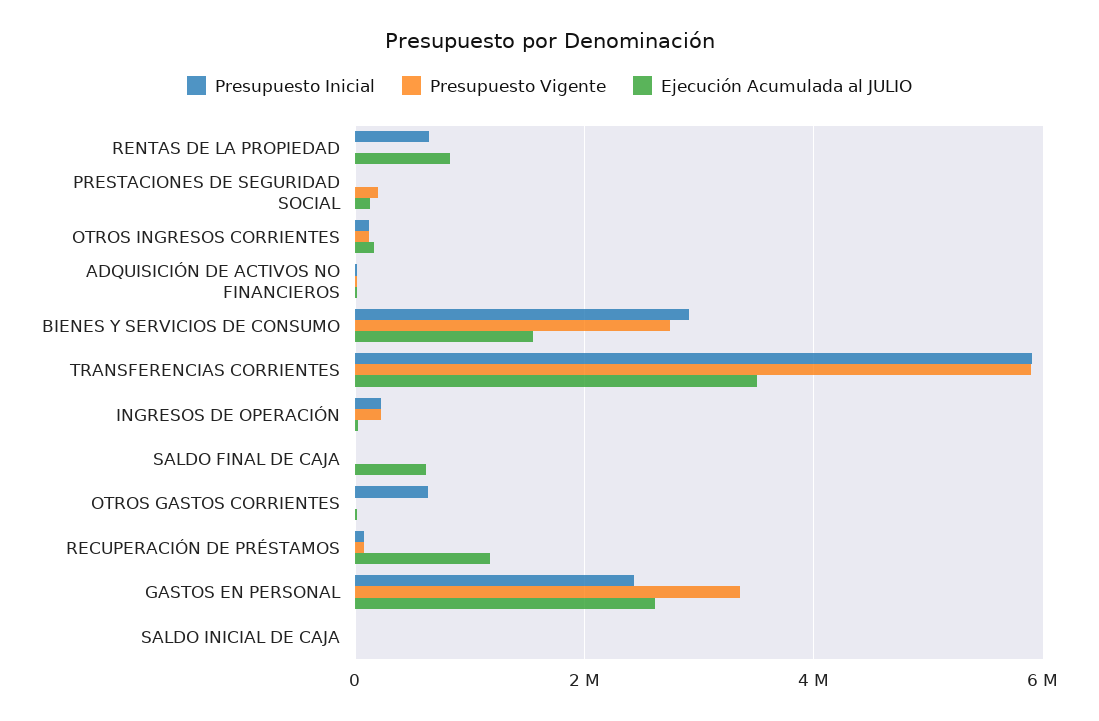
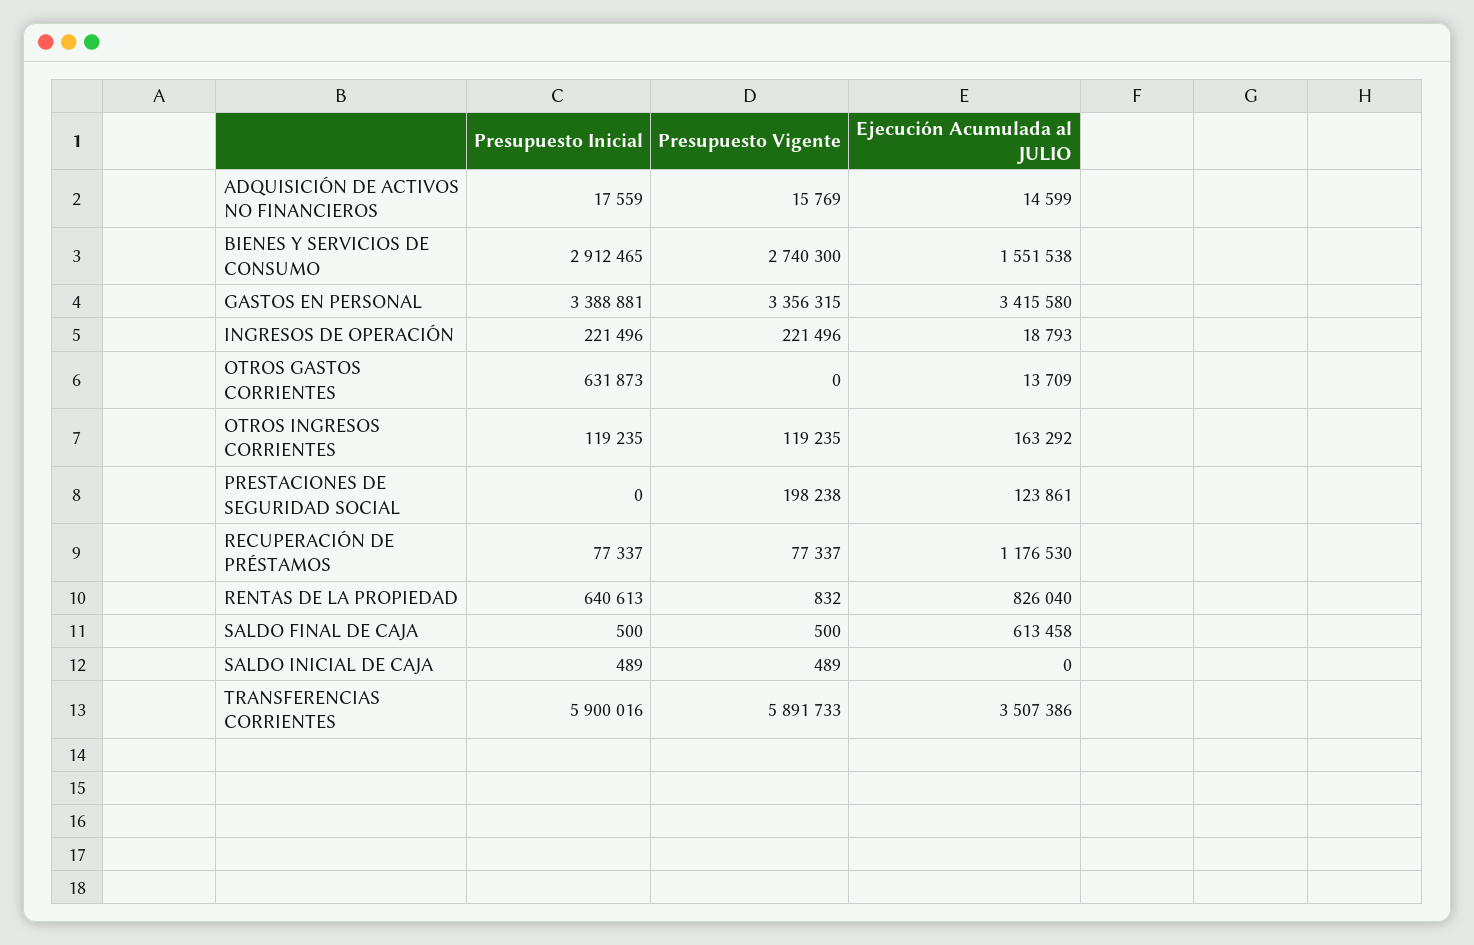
Presupuesto Inicial, GASTOS EN PERSONAL: 2400000 -> 3388881
Ejecución Acumulada al JULIO, GASTOS EN PERSONAL: 2600000 -> 3415580

